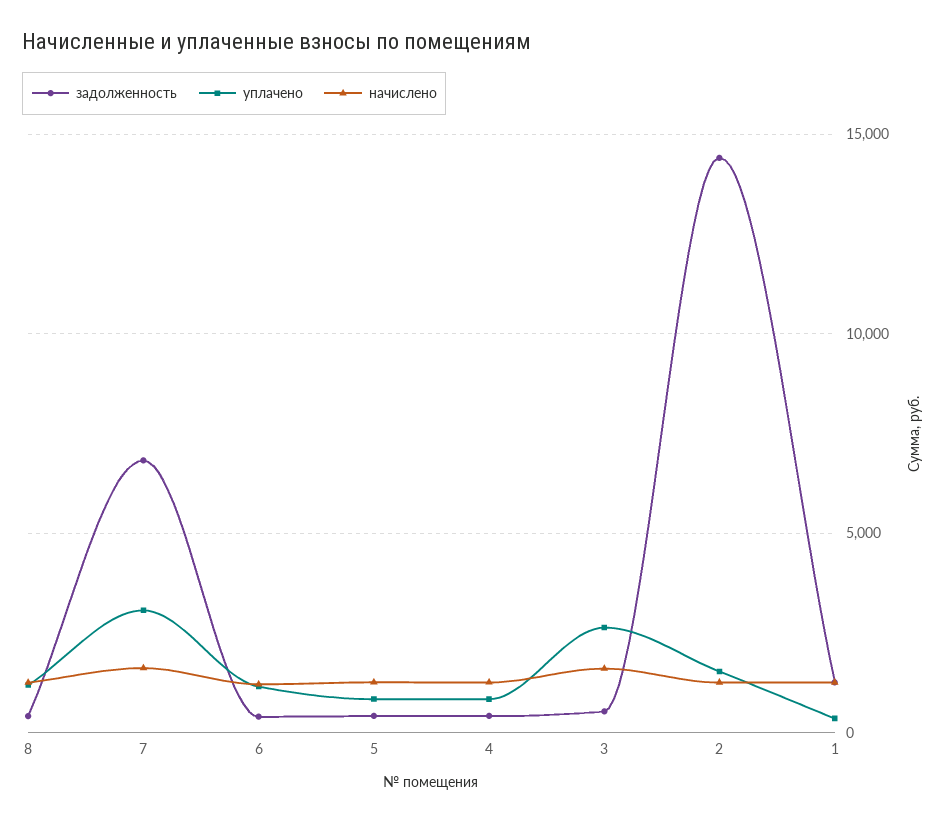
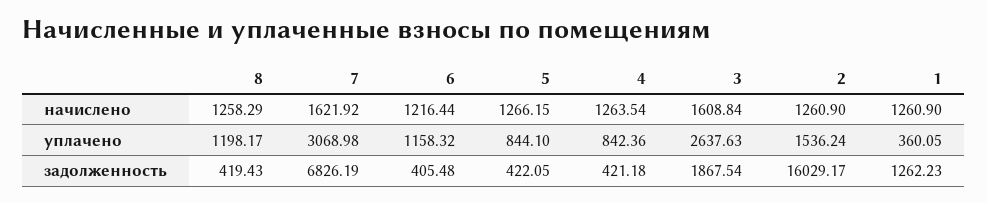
задолженность, 3: 500 -> 1867.54
задолженность, 2: 14500 -> 16029.17

